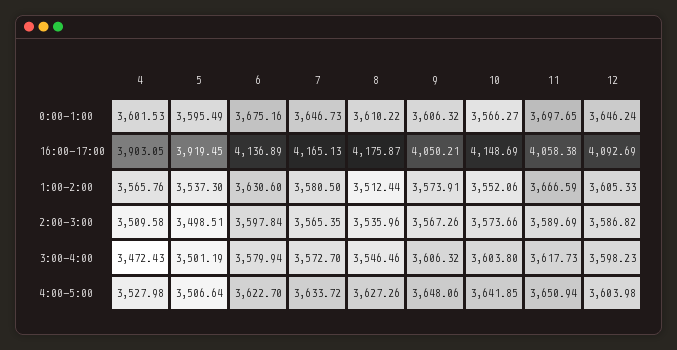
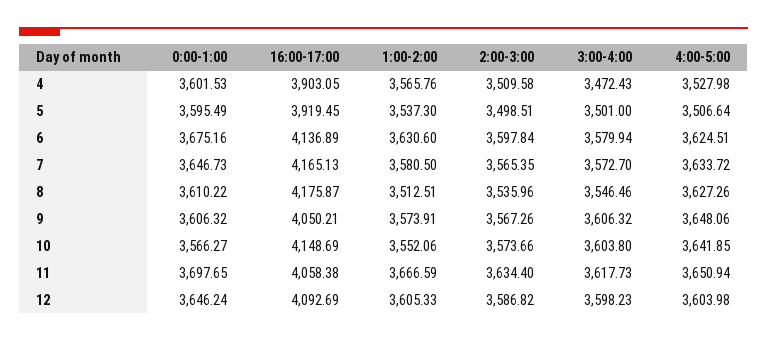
8, 1:00-2:00: 3512.44 -> 3512.51
11, 2:00-3:00: 3589.69 -> 3634.4
5, 3:00-4:00: 3501.19 -> 3501
6, 4:00-5:00: 3622.7 -> 3624.51

